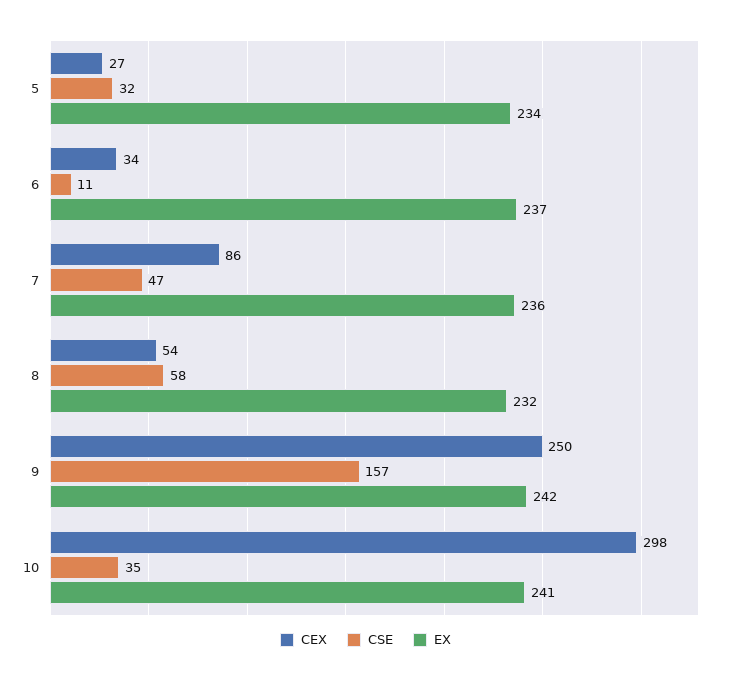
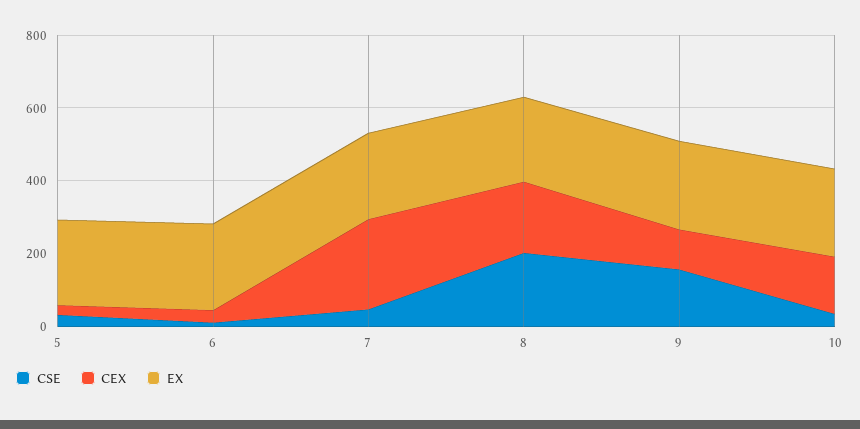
CEX, 7: 86 -> 250
CEX, 8: 54 -> 200
CSE, 8: 58 -> 200
CEX, 9: 250 -> 100
CEX, 10: 298 -> 150

